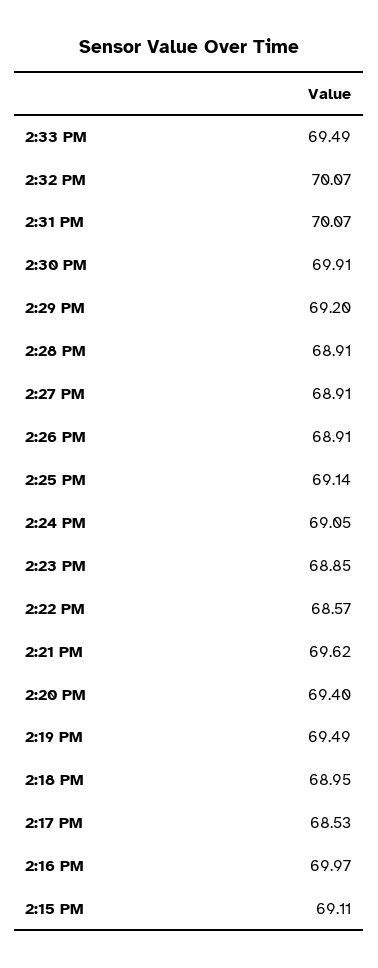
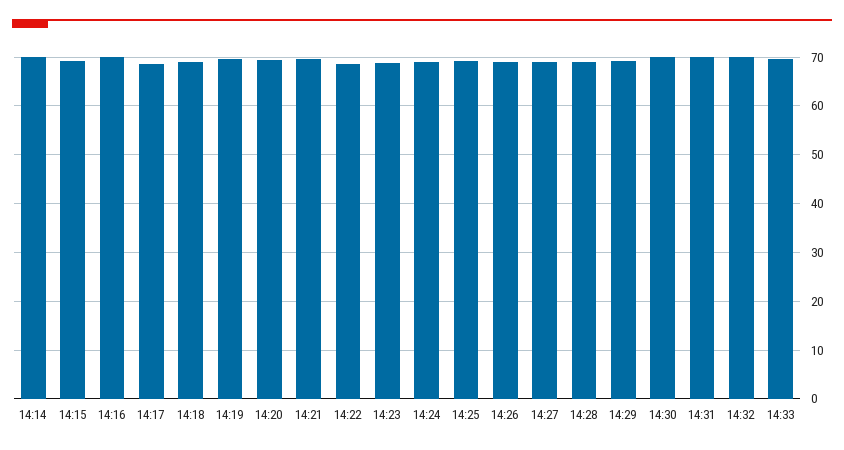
14:14: none -> 70

